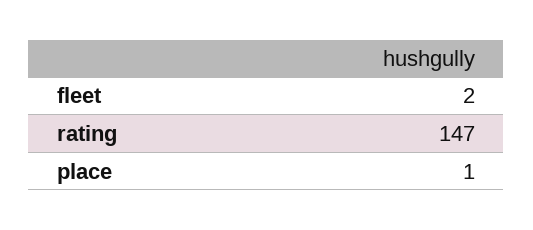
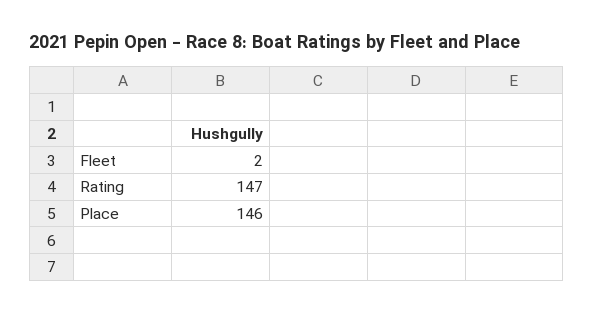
place: 1 -> 146

